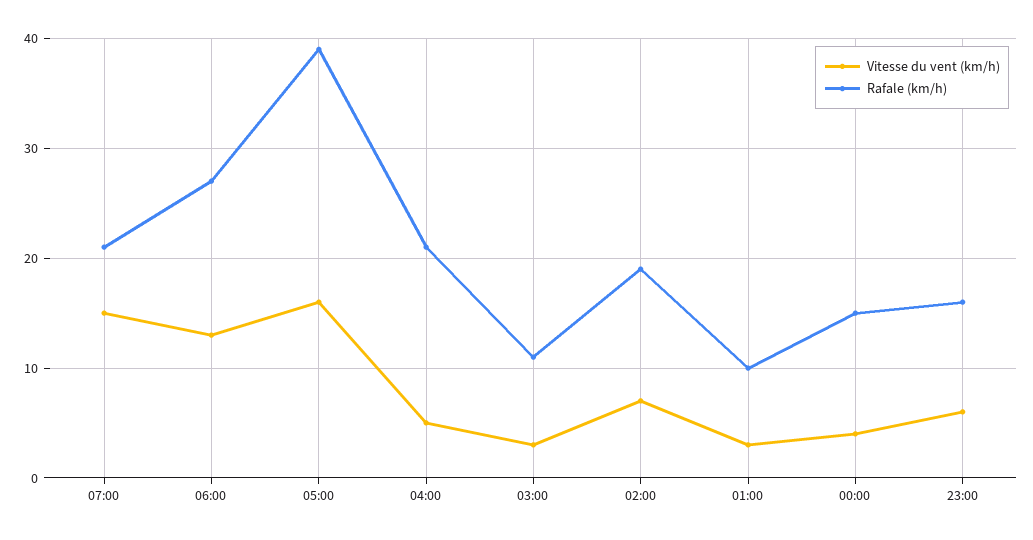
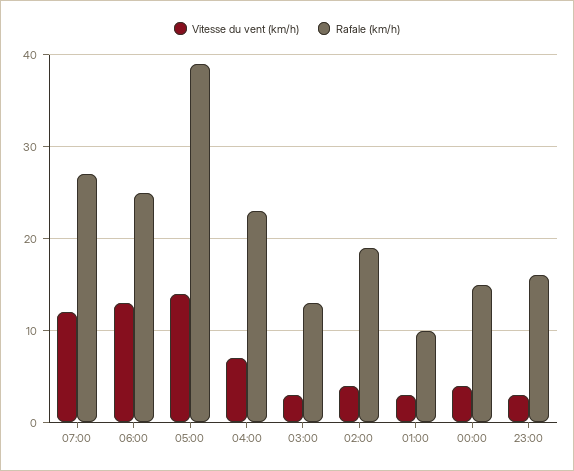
Vitesse du vent (km/h), 07:00: 15 -> 12
Rafale (km/h), 07:00: 21 -> 27
Rafale (km/h), 06:00: 27 -> 25
Vitesse du vent (km/h), 05:00: 16 -> 14
Vitesse du vent (km/h), 04:00: 5 -> 7
Rafale (km/h), 04:00: 21 -> 23
Rafale (km/h), 03:00: 11 -> 13
Vitesse du vent (km/h), 02:00: 7 -> 4
Vitesse du vent (km/h), 23:00: 6 -> 3

